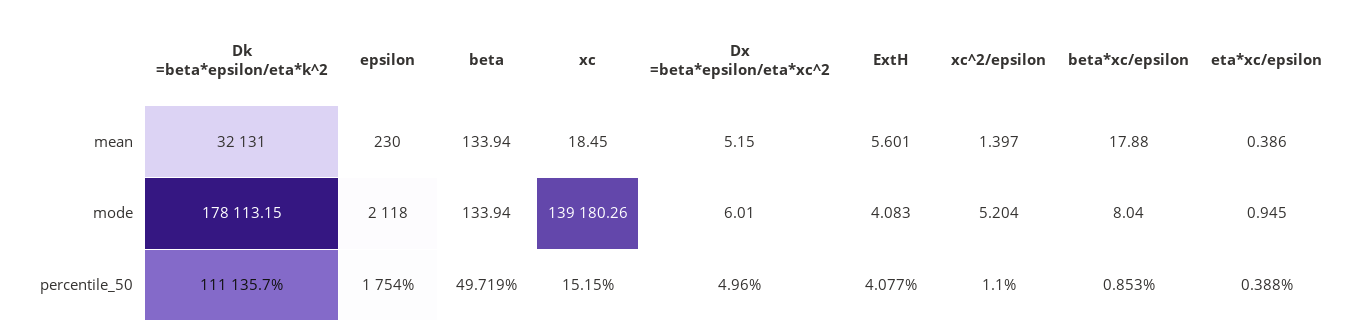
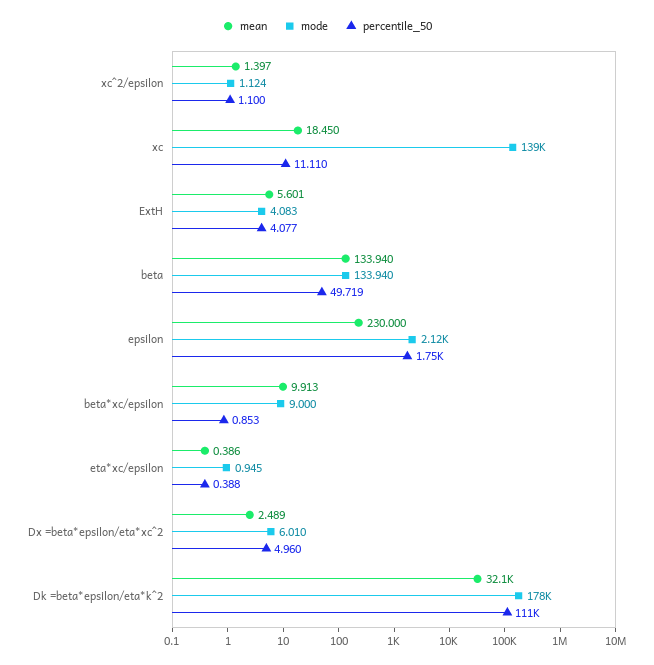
mean, Dx =beta*epsilon/eta*xc^2: 5.15 -> 2.489
mean, beta*xc/epsilon: 17.88 -> 9.913
mode, xc^2/epsilon: 5.204 -> 1.124
mode, beta*xc/epsilon: 8.04 -> 9
percentile_50, xc: 15.15 -> 11.11

